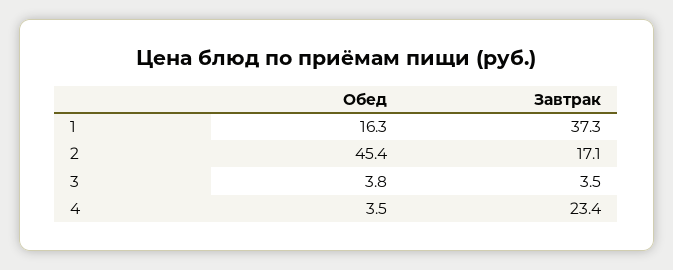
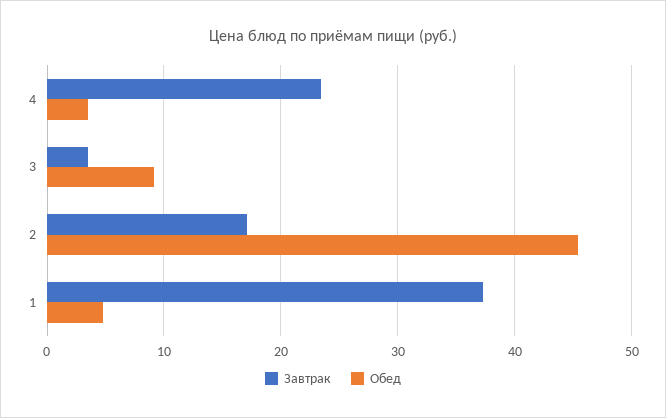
Обед, 1: 16.3 -> 5
Обед, 3: 3.8 -> 9

